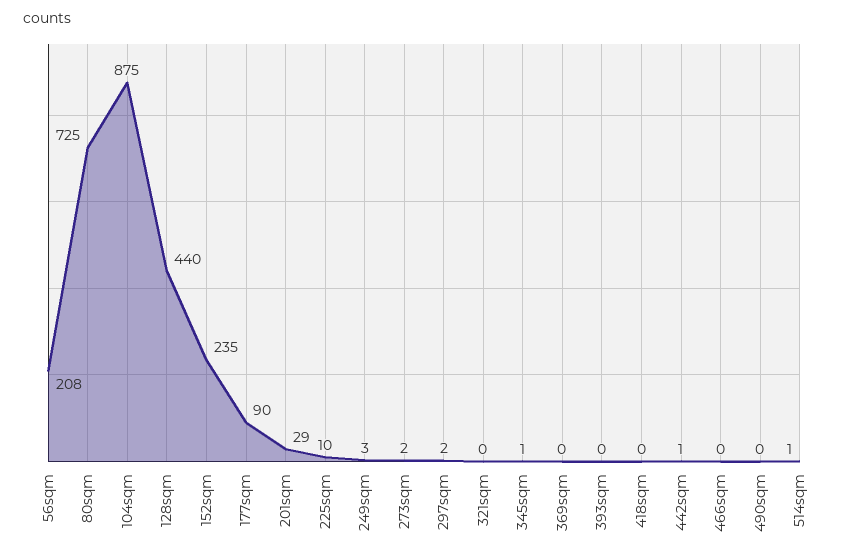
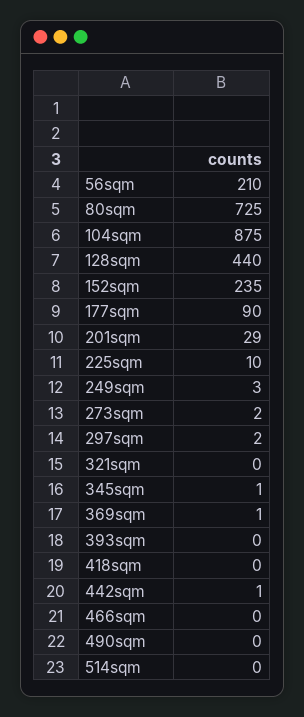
56sqm: 208 -> 210
369sqm: 0 -> 1
514sqm: 1 -> 0

